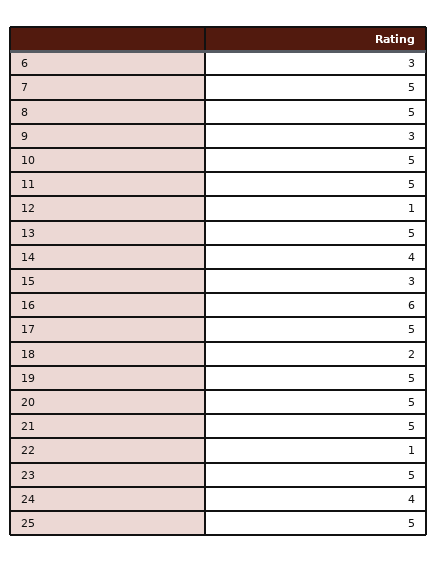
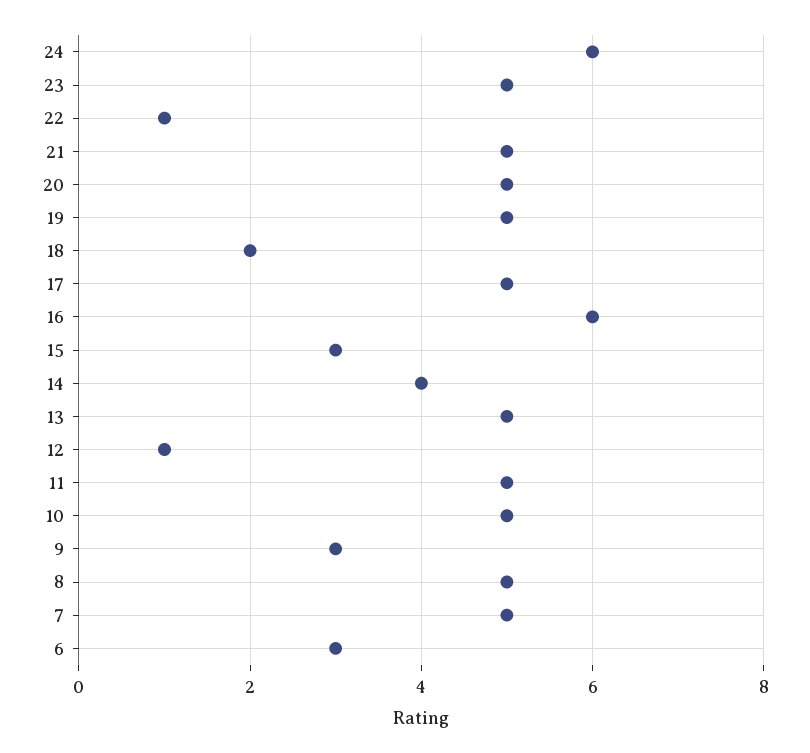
24: 4 -> 6
25: 5 -> none

